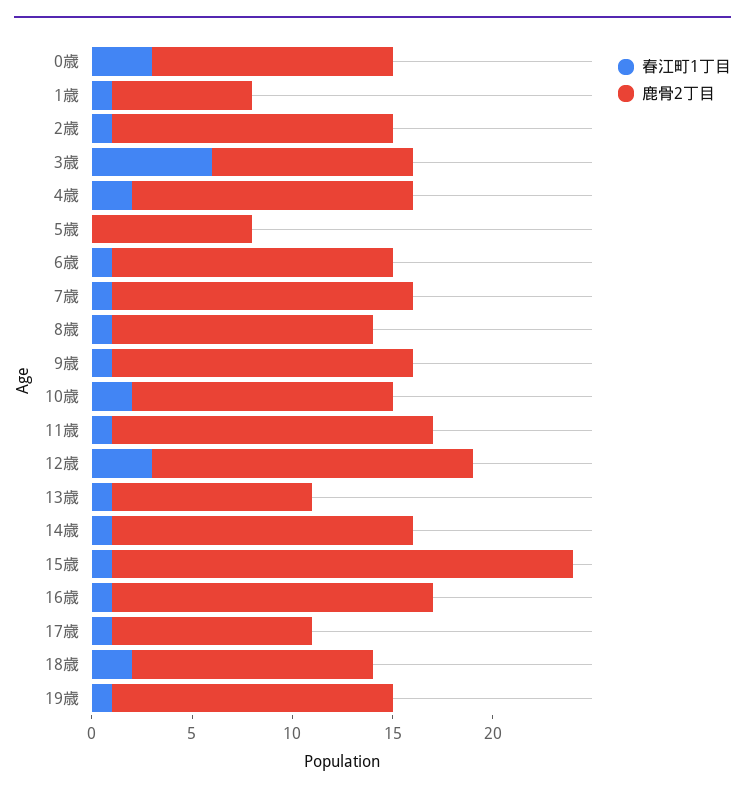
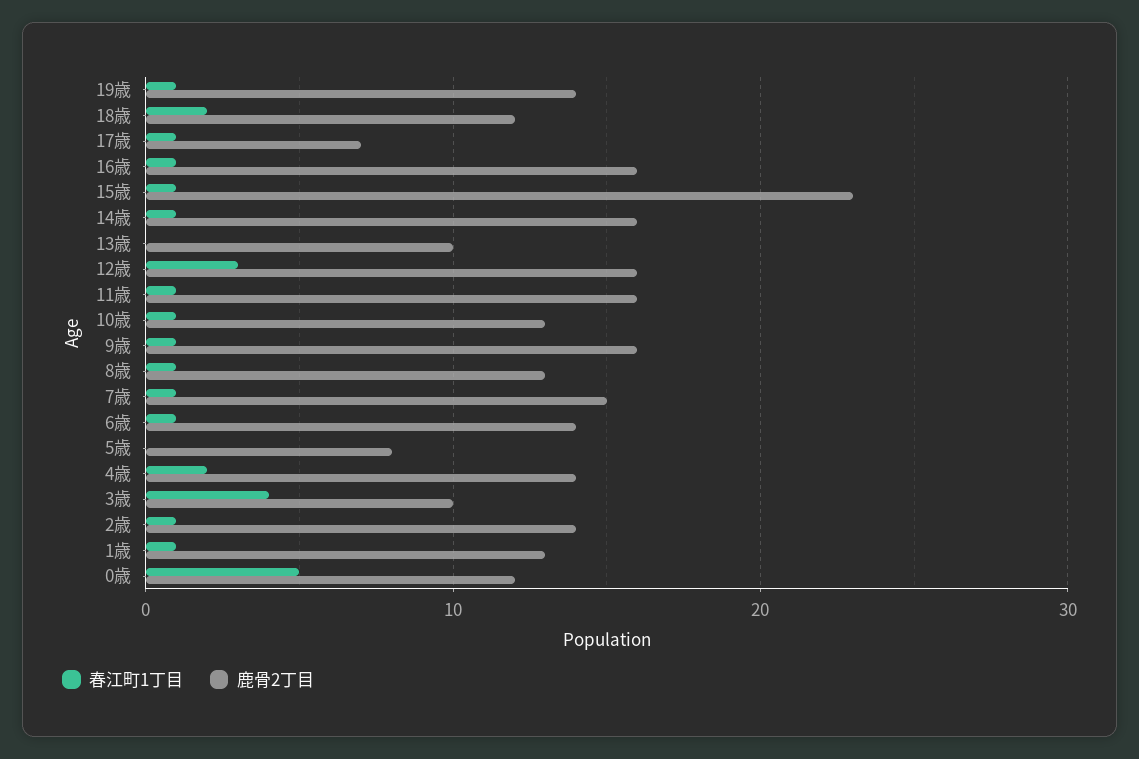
春江町1丁目, 0歳: 3 -> 5
鹿骨2丁目, 1歳: 7 -> 13
春江町1丁目, 3歳: 6 -> 4
鹿骨2丁目, 9歳: 15 -> 16
春江町1丁目, 10歳: 2 -> 1
春江町1丁目, 13歳: 1 -> 0
鹿骨2丁目, 14歳: 15 -> 16
鹿骨2丁目, 17歳: 10 -> 7

